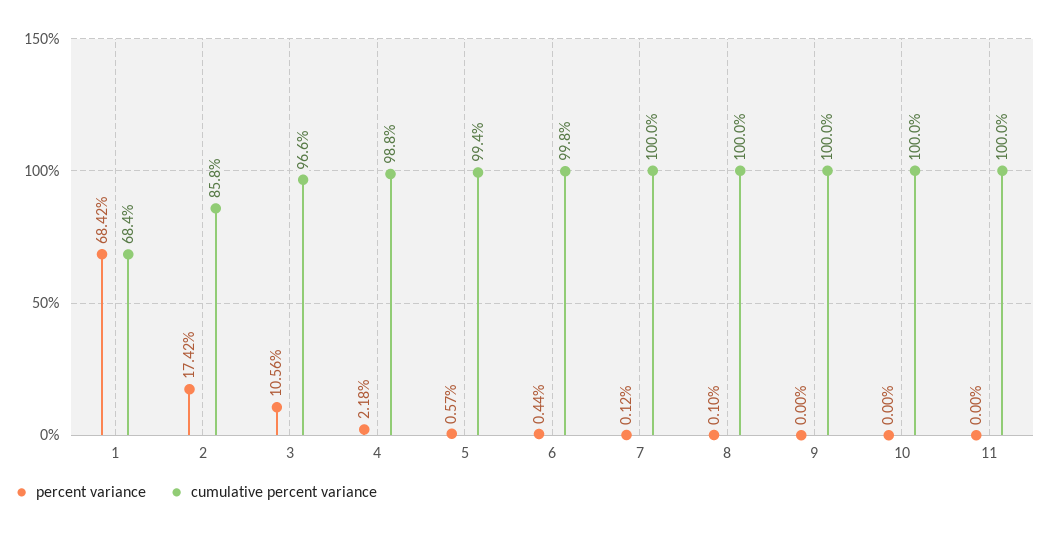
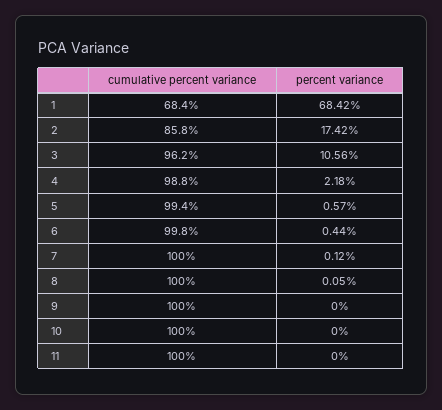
cumulative percent variance, 3: 96.6 -> 96.2
percent variance, 8: 0.1 -> 0.05

